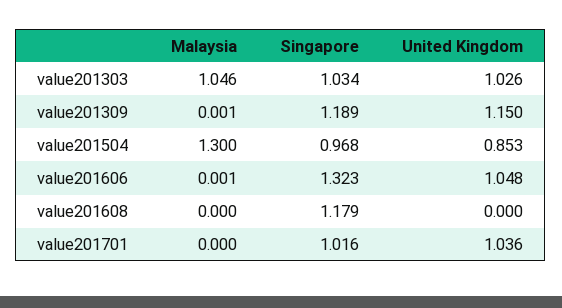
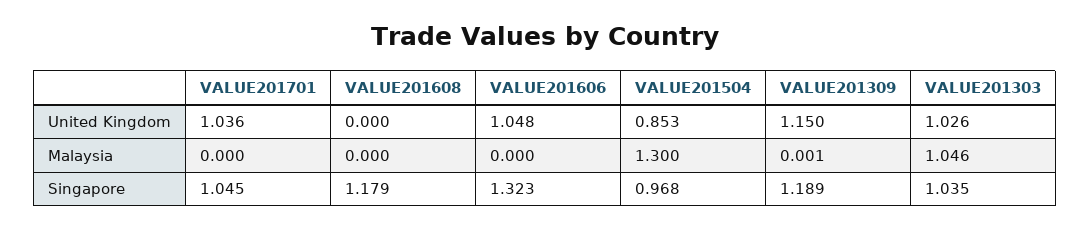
Singapore, value201303: 1.034 -> 1.035
Malaysia, value201606: 0.001 -> 0
Singapore, value201701: 1.016 -> 1.045

